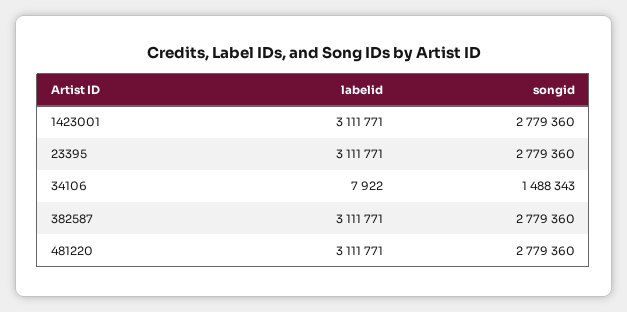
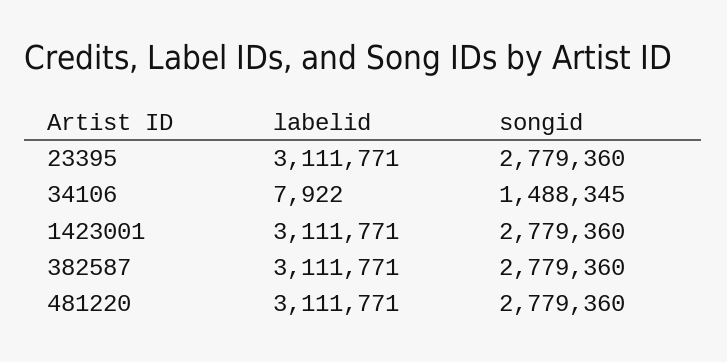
songid, 34106: 1488343 -> 1488345

